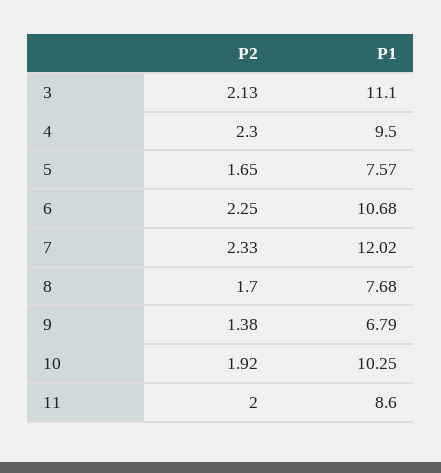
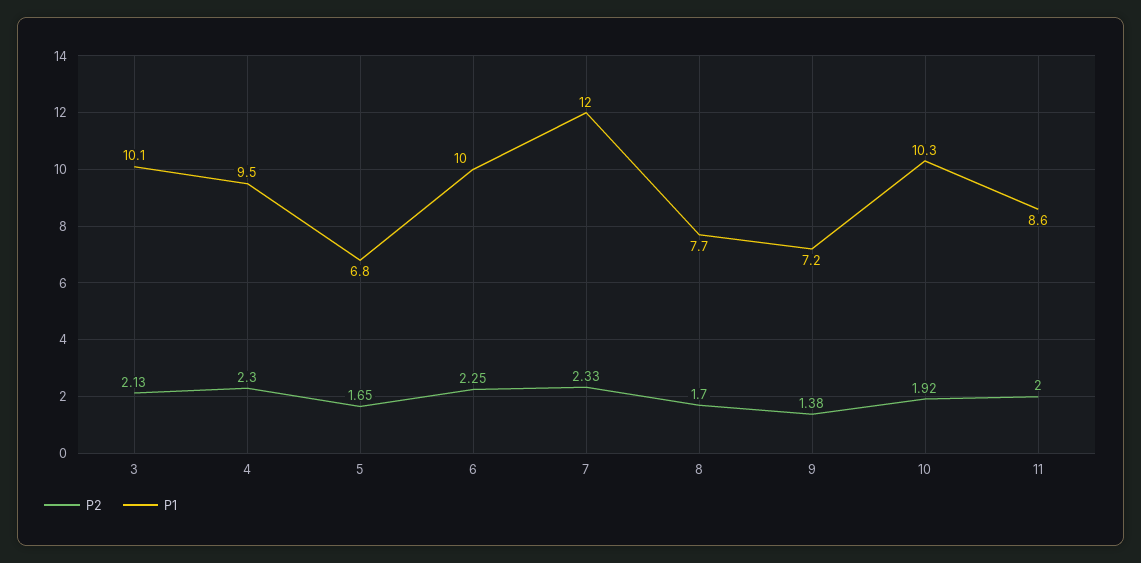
P1, 3: 11.1 -> 10.1
P1, 5: 7.57 -> 6.8
P1, 6: 10.68 -> 10
P1, 9: 6.79 -> 7.2

